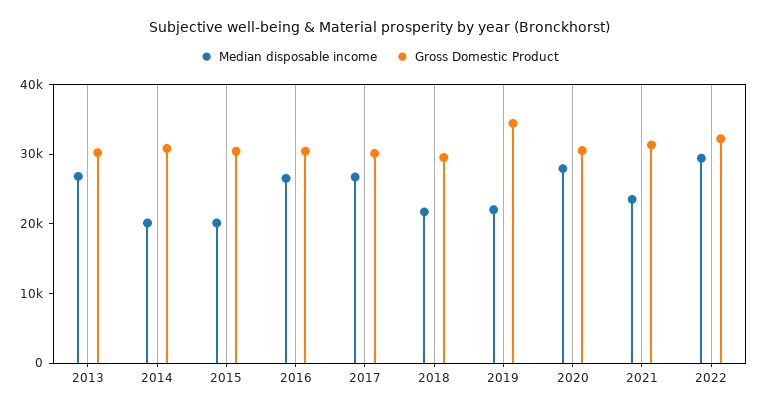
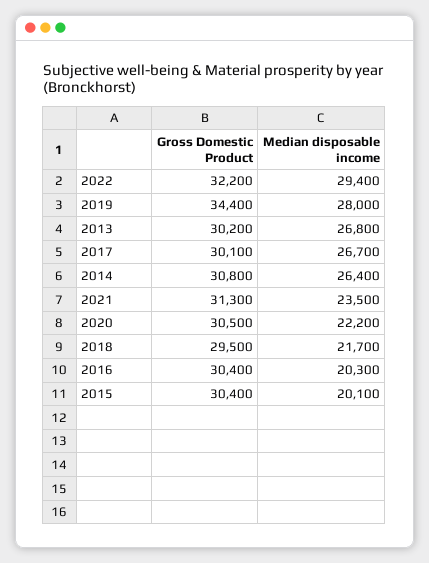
Median disposable income, 2014: 20000 -> 26400
Median disposable income, 2016: 26000 -> 20300
Median disposable income, 2019: 22000 -> 28000
Median disposable income, 2020: 28000 -> 22200

